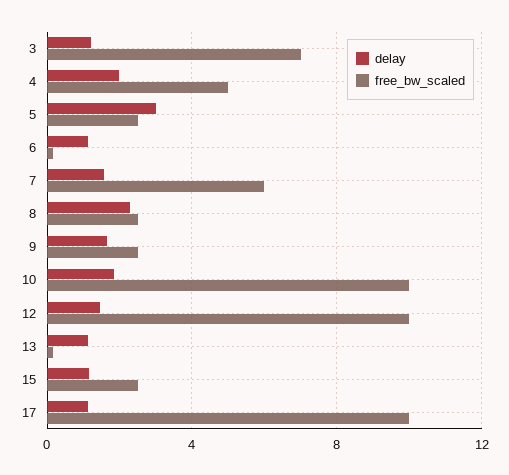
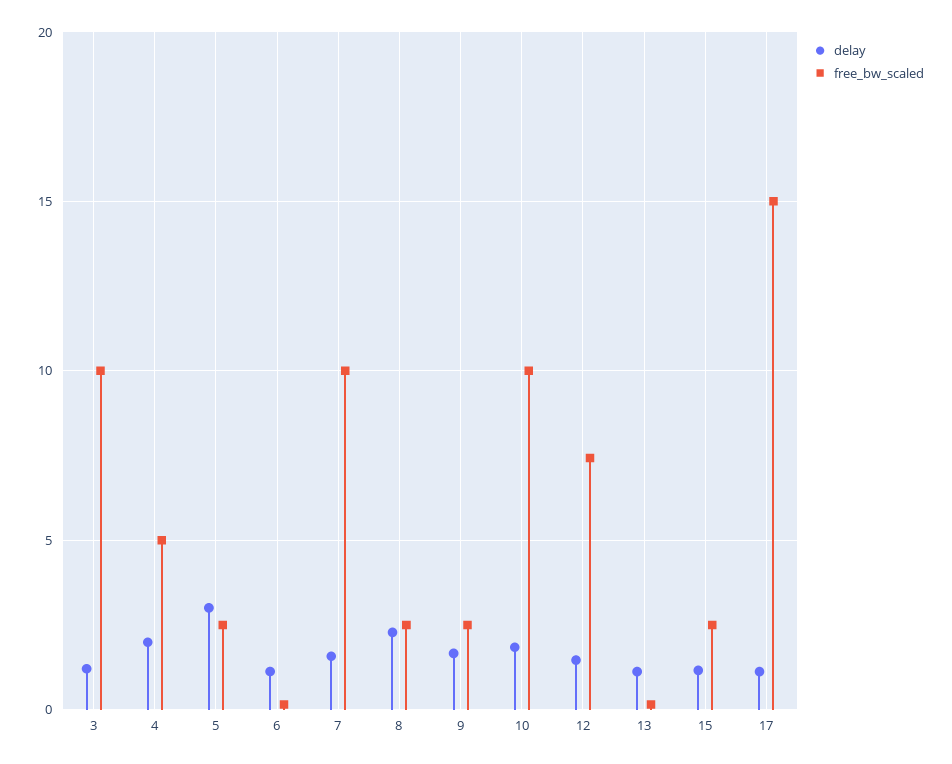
free_bw_scaled, 3: 7 -> 10
free_bw_scaled, 7: 6 -> 10
free_bw_scaled, 12: 10 -> 7.5
free_bw_scaled, 17: 10 -> 15

